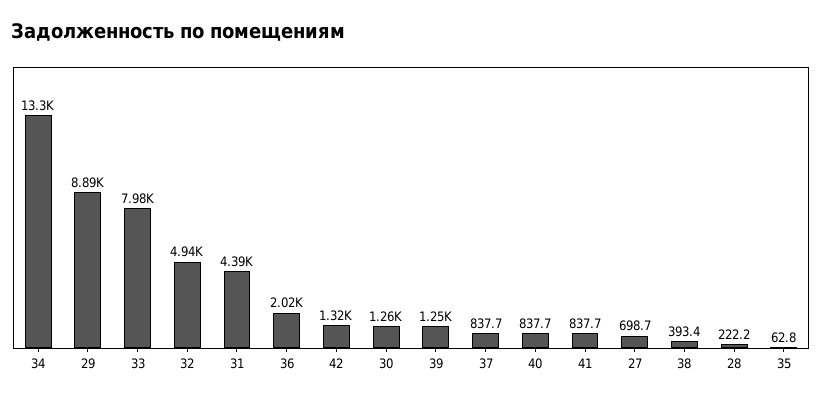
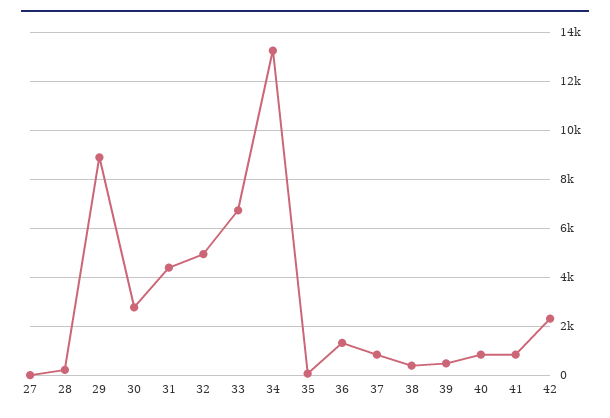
33: 7980 -> 6750
36: 2020 -> 1250
42: 1320 -> 2250
30: 1260 -> 2750
39: 1250 -> 500
27: 698.7 -> 0

